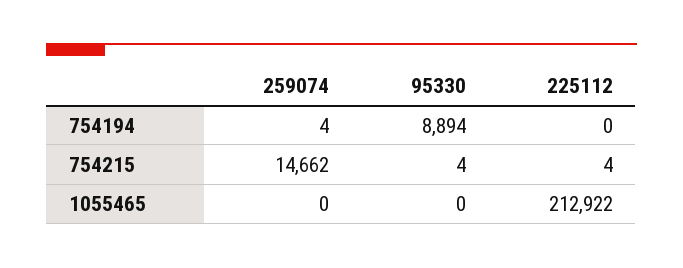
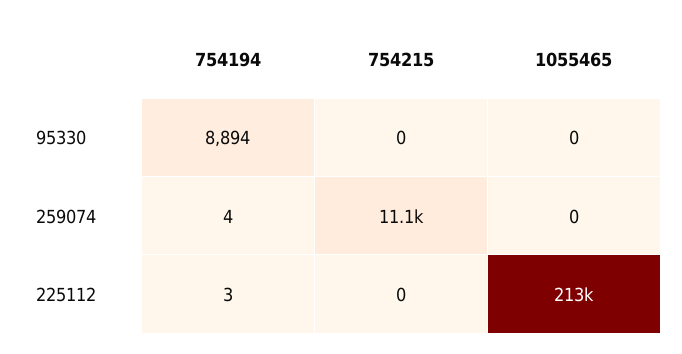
225112, 754194: 0 -> 3
259074, 754215: 14662 -> 11100
95330, 754215: 4 -> 0
225112, 754215: 4 -> 0

